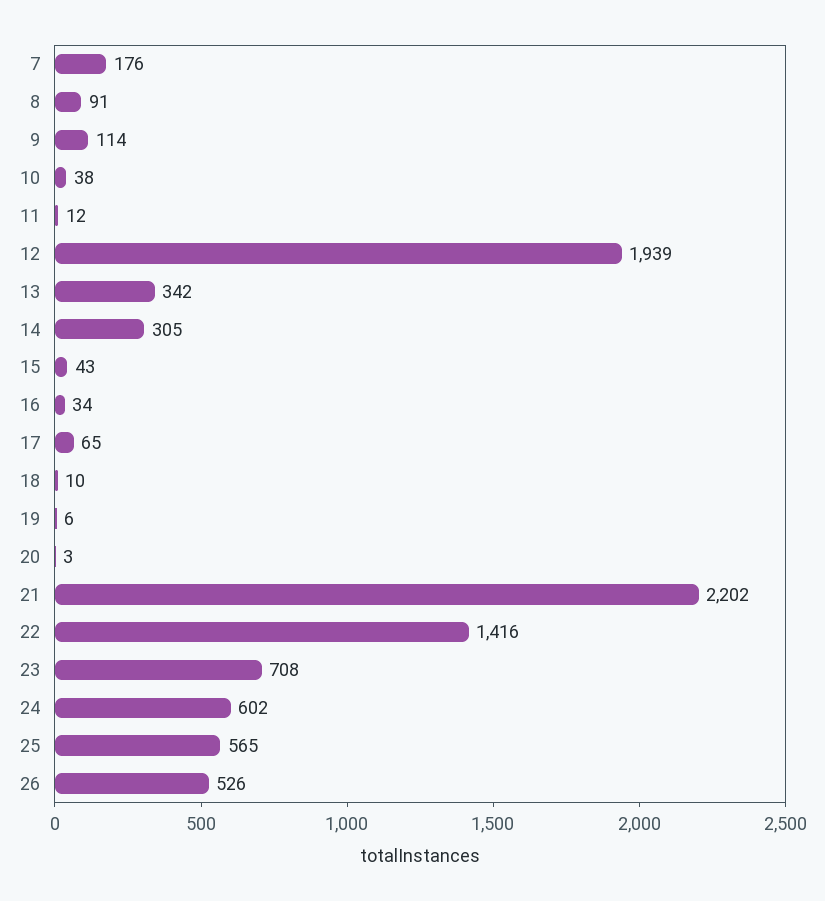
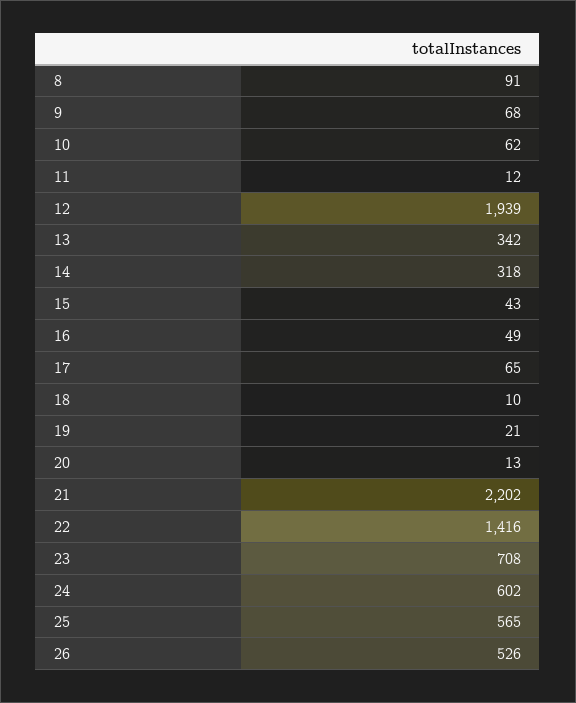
7: 176 -> none
9: 114 -> 68
10: 38 -> 62
14: 305 -> 318
16: 34 -> 49
19: 6 -> 21
20: 3 -> 13

